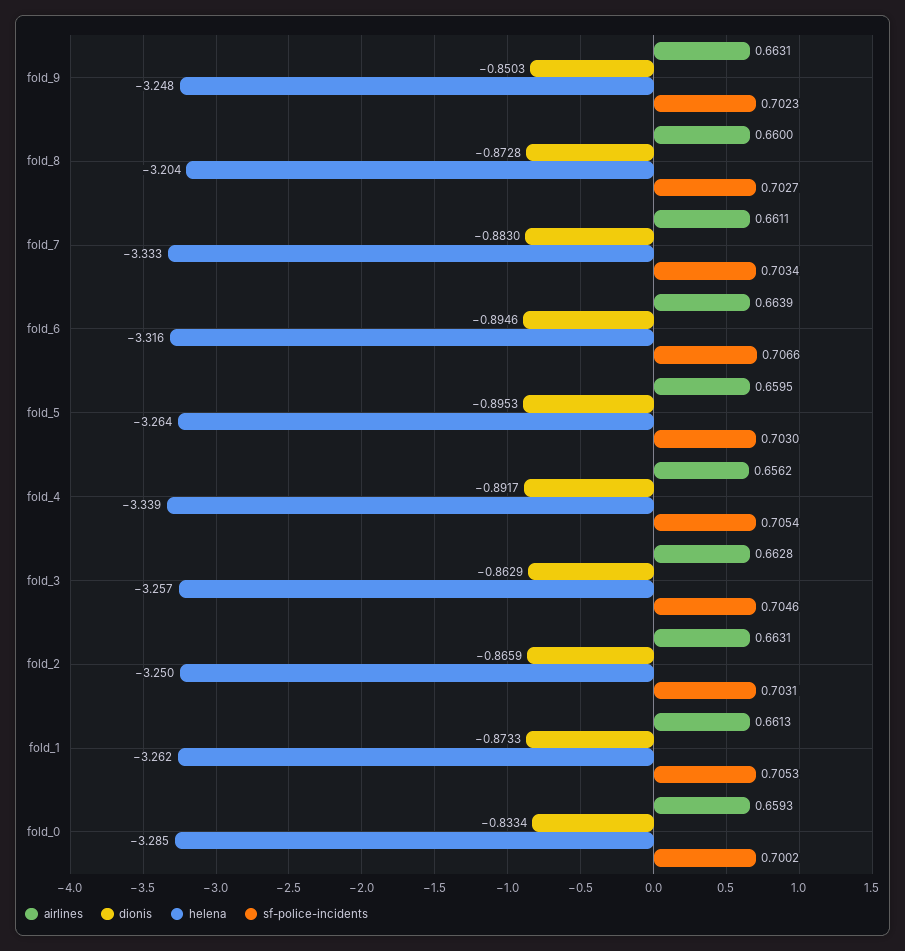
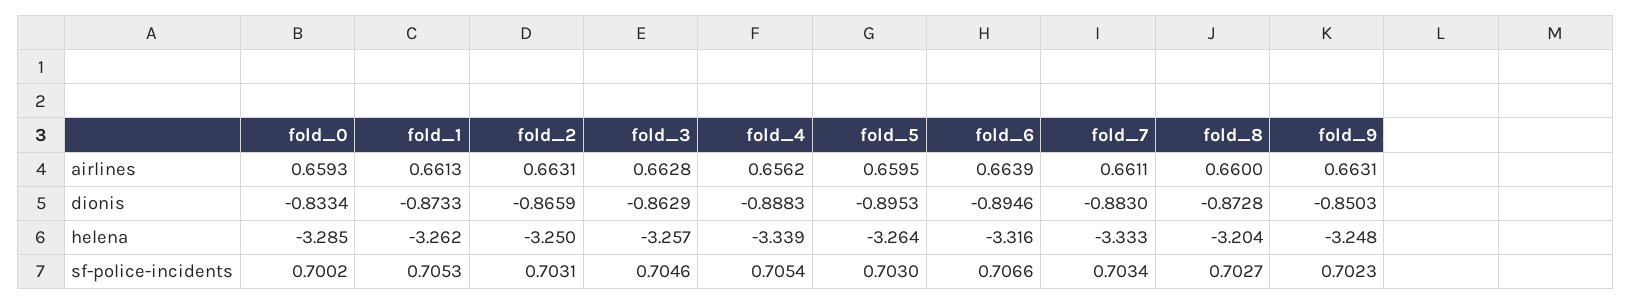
dionis, fold_4: -0.8917 -> -0.8883

